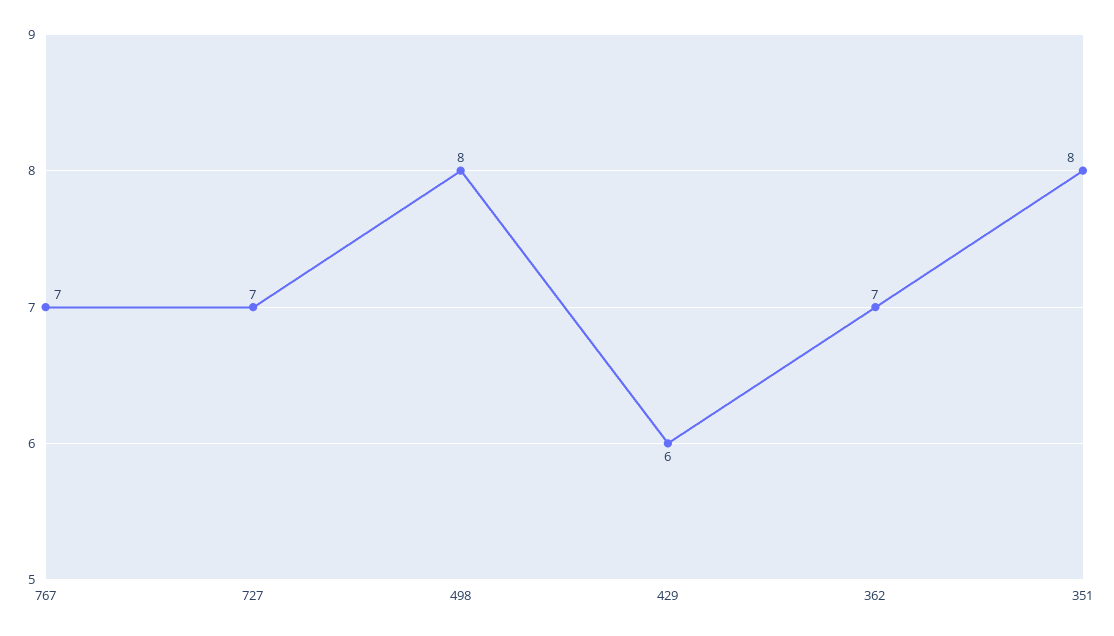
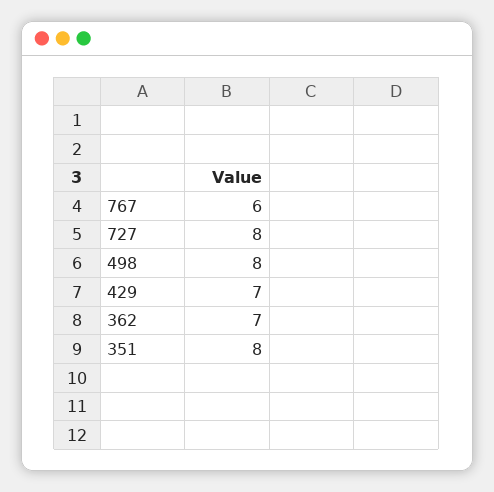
767: 7 -> 6
727: 7 -> 8
429: 6 -> 7

